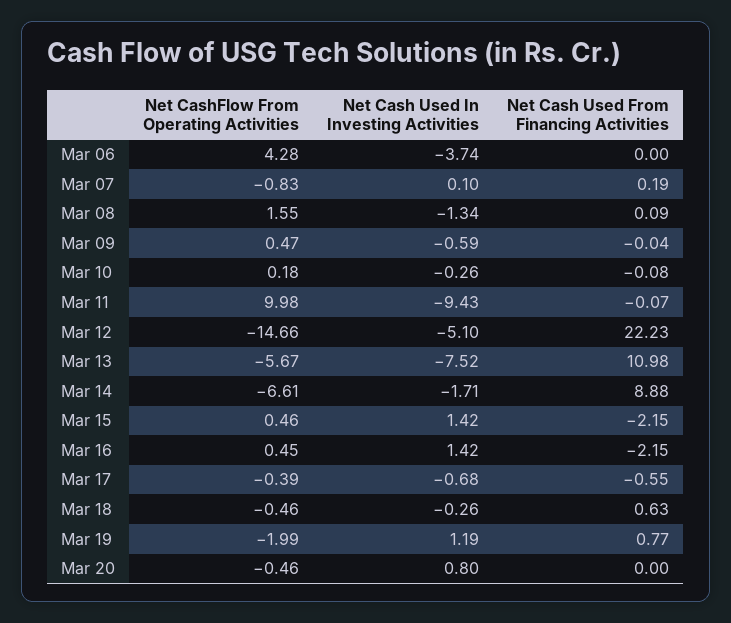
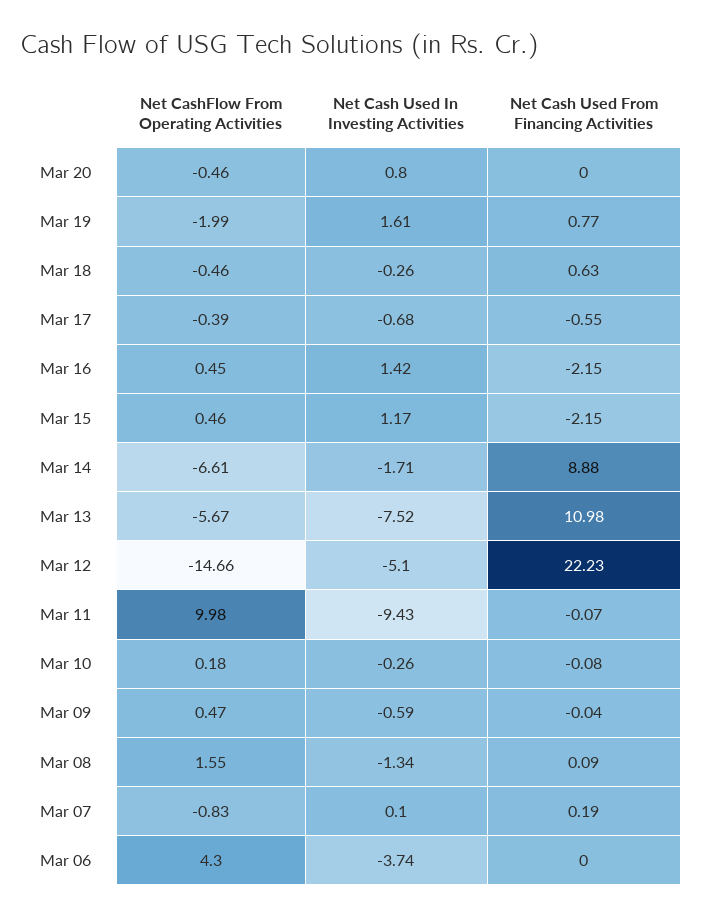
Net CashFlow From Operating Activities, Mar 06: 4.28 -> 4.3
Net Cash Used In Investing Activities, Mar 15: 1.42 -> 1.17
Net Cash Used In Investing Activities, Mar 19: 1.19 -> 1.61

